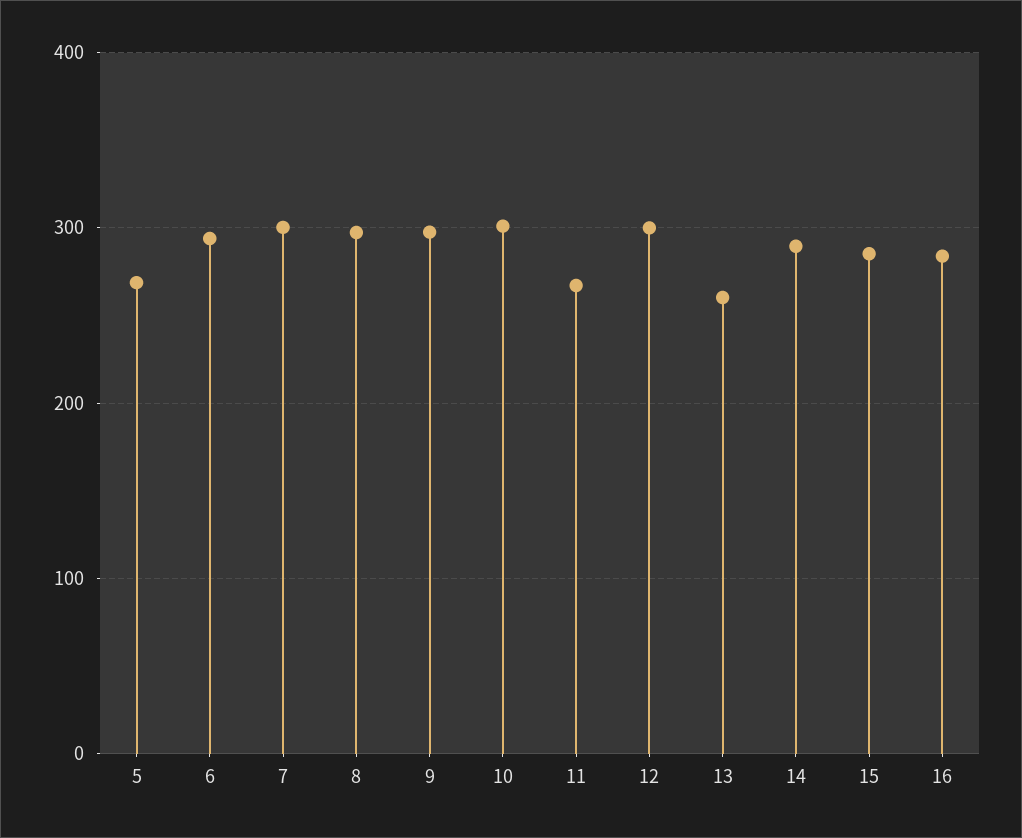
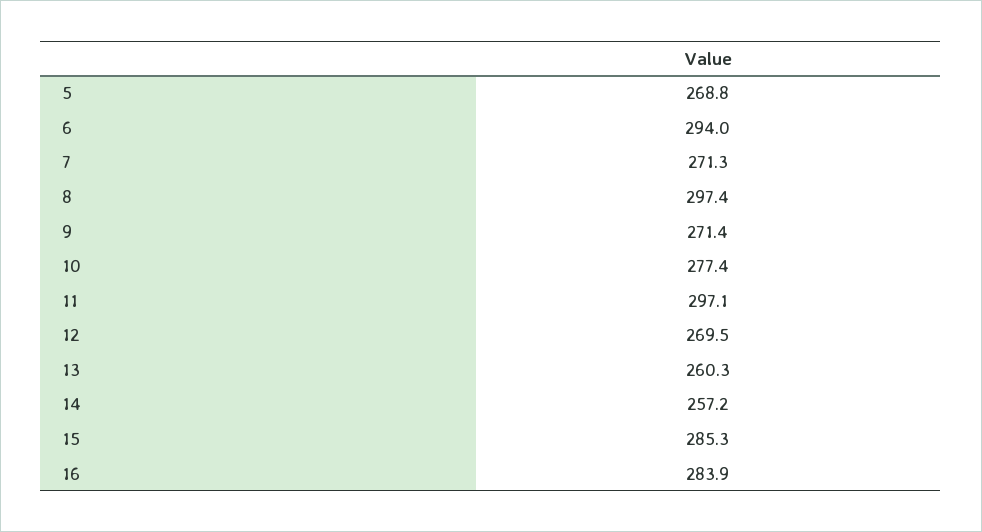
7: 300 -> 271.3
9: 300 -> 271.4
10: 300 -> 277.4
11: 270 -> 297.1
12: 300 -> 269.5
14: 290 -> 257.2

